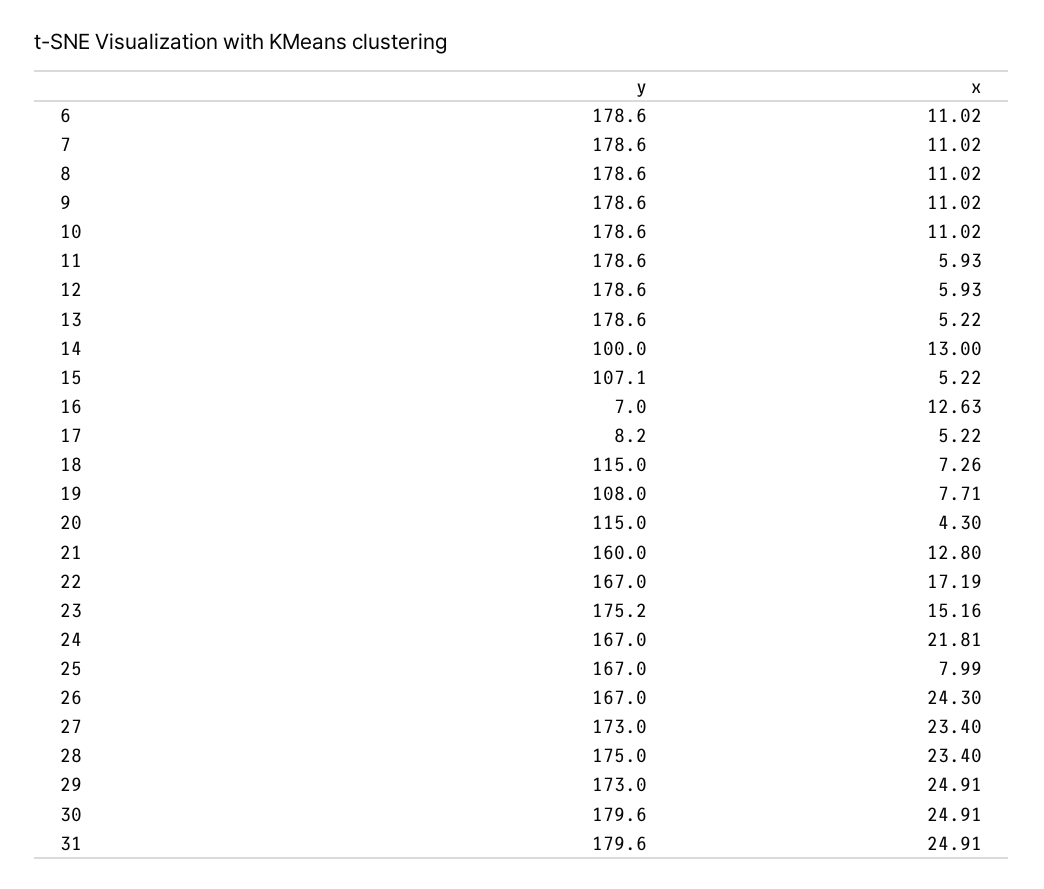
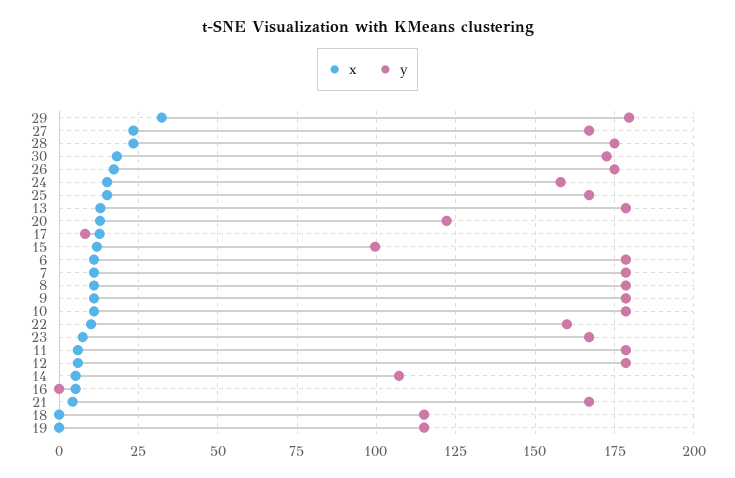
x, 13: 5.22 -> 12.5
y, 14: 100 -> 107.5
x, 14: 13 -> 5
y, 15: 107.1 -> 100
x, 15: 5.22 -> 12.5
y, 16: 7 -> 0
x, 16: 12.63 -> 5
x, 17: 5.22 -> 12.5
x, 18: 7.26 -> 0
y, 19: 108 -> 115
x, 19: 7.71 -> 0
y, 20: 115 -> 122.5
x, 20: 4.3 -> 12.5
y, 21: 160 -> 167.5
x, 21: 12.8 -> 5
y, 22: 167 -> 160
x, 22: 17.19 -> 10
y, 23: 175.2 -> 167.5
x, 23: 15.16 -> 7.5
y, 24: 167 -> 157.5
x, 24: 21.81 -> 15
x, 25: 7.99 -> 15
y, 26: 167 -> 175
x, 26: 24.3 -> 17.5
y, 27: 173 -> 167.5
y, 29: 173 -> 180
x, 29: 24.91 -> 32.5
y, 30: 179.6 -> 172.5
x, 30: 24.91 -> 17.5
y, 31: 179.6 -> none
x, 31: 24.91 -> none

